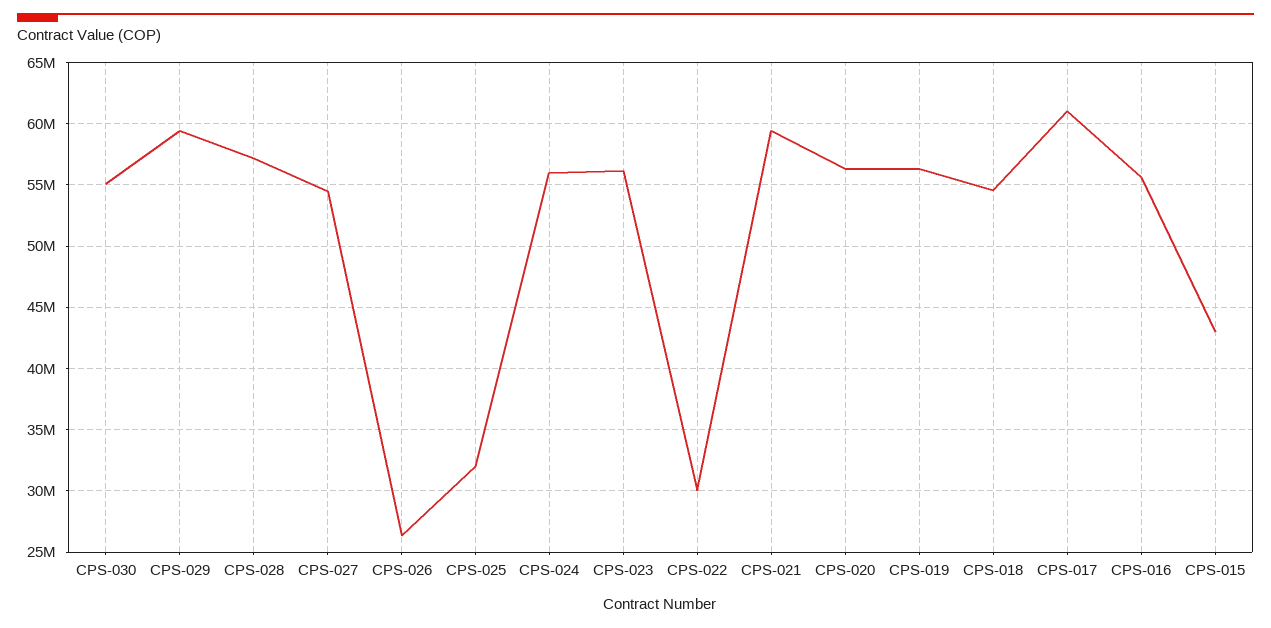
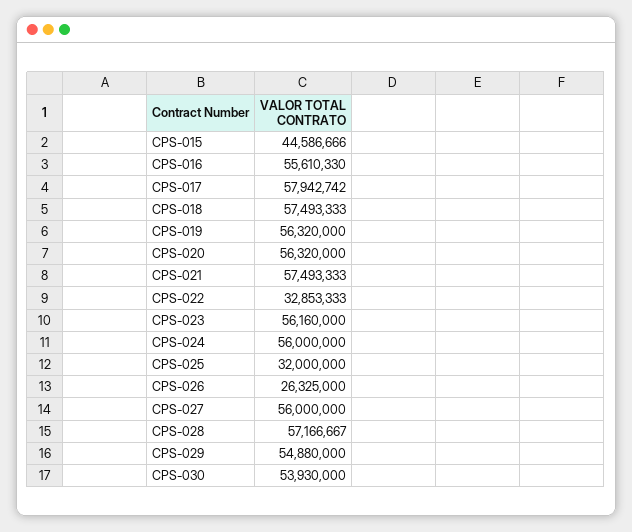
CPS-030: 55000000 -> 53930000
CPS-029: 59500000 -> 54880000
CPS-027: 54500000 -> 56000000
CPS-022: 30000000 -> 32853333
CPS-021: 59500000 -> 57493333
CPS-018: 54500000 -> 57493333
CPS-017: 61000000 -> 57942742
CPS-015: 43000000 -> 44586666

